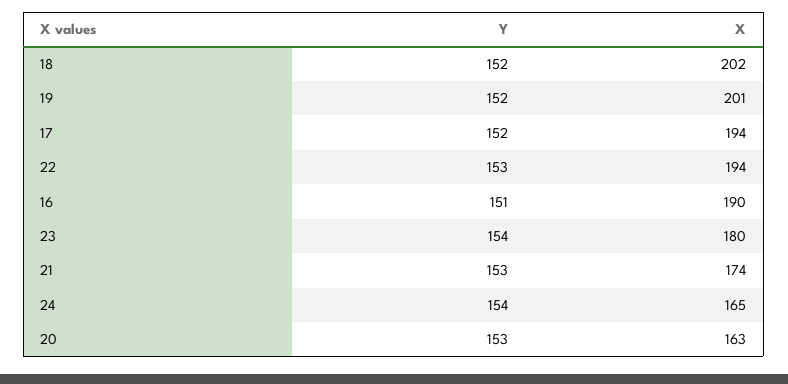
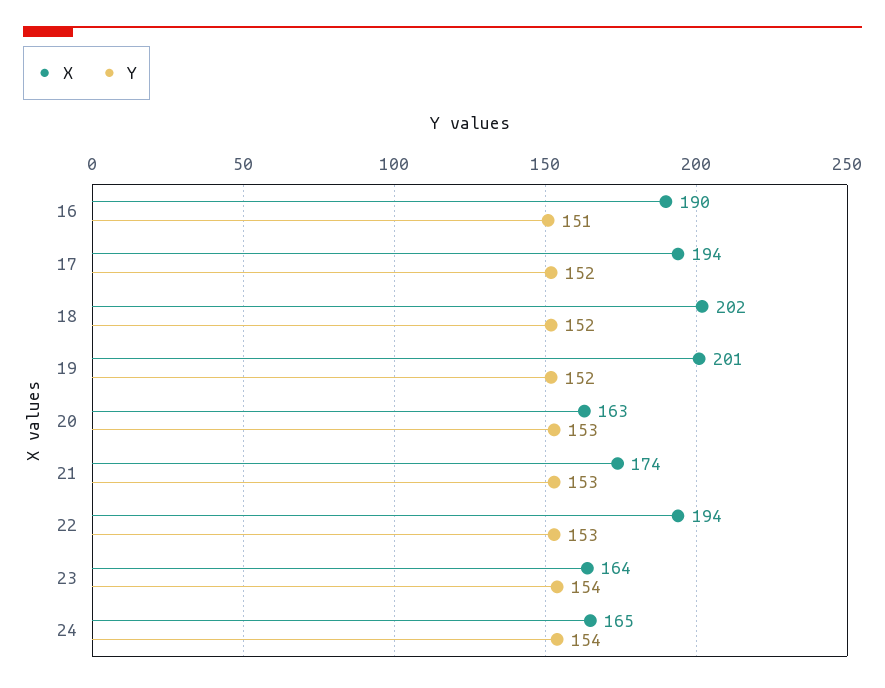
X, 23: 180 -> 164

